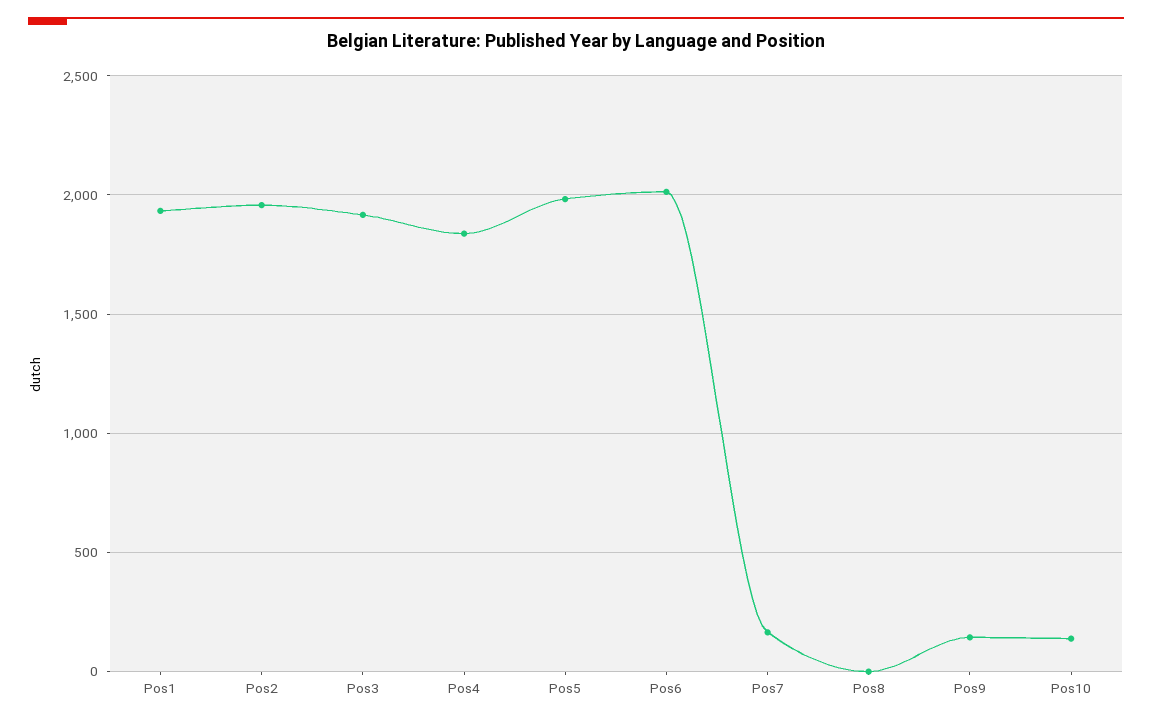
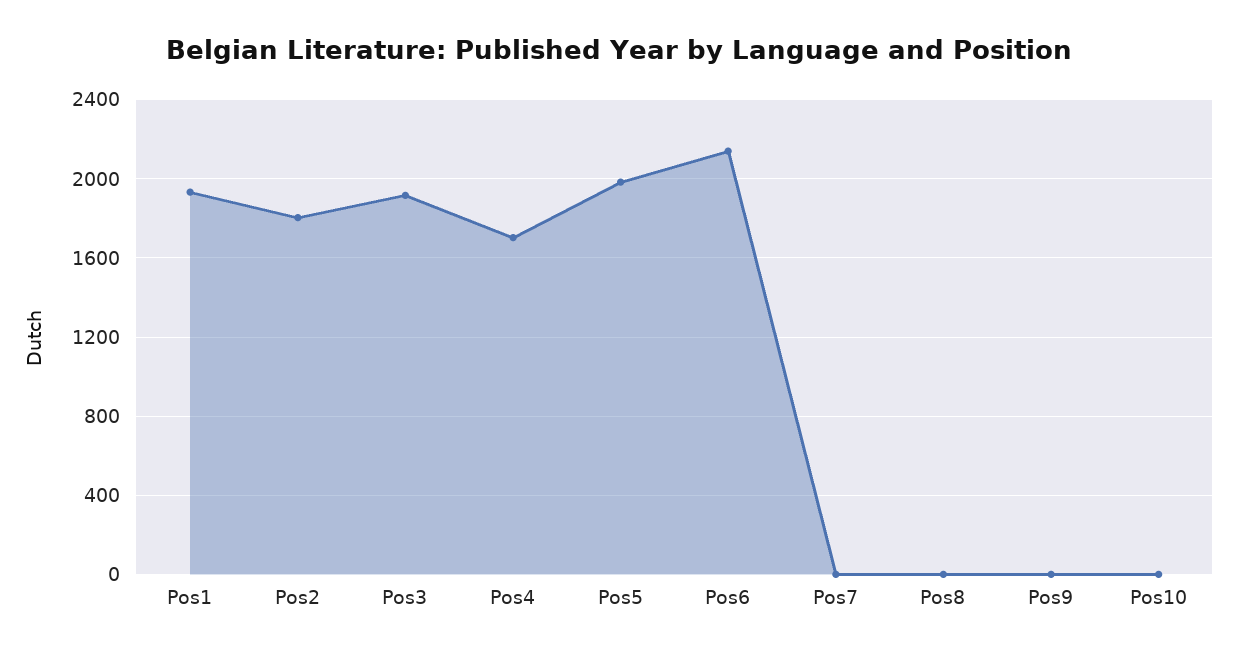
Pos2: 1950 -> 1800
Pos4: 1850 -> 1700
Pos6: 2000 -> 2150
Pos7: 150 -> 0
Pos9: 150 -> 0
Pos10: 150 -> 0

